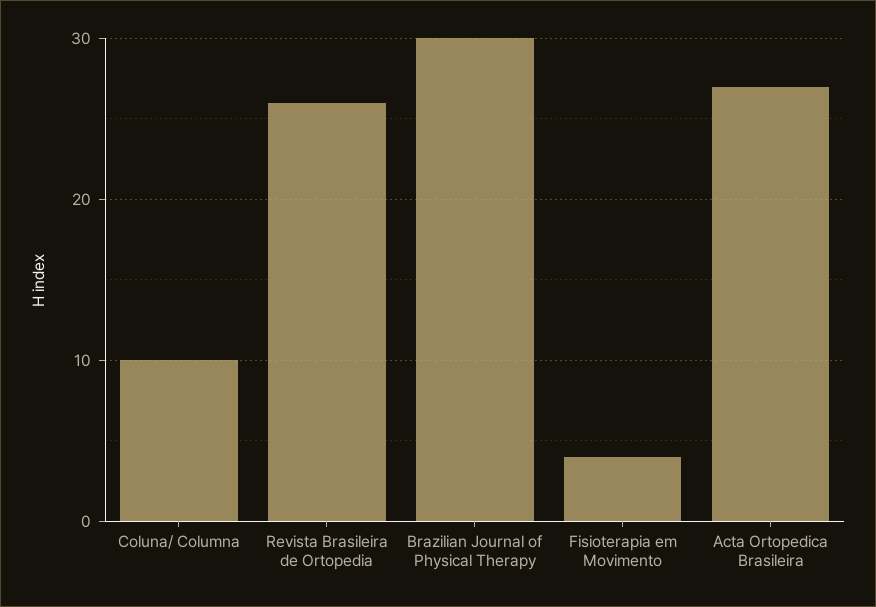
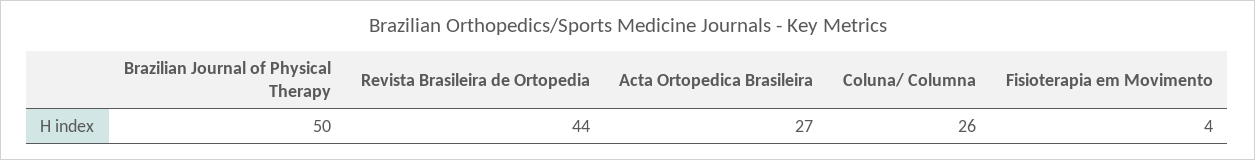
Coluna/ Columna: 10 -> 26
Revista Brasileira de Ortopedia: 26 -> 44
Brazilian Journal of Physical Therapy: 30 -> 50

